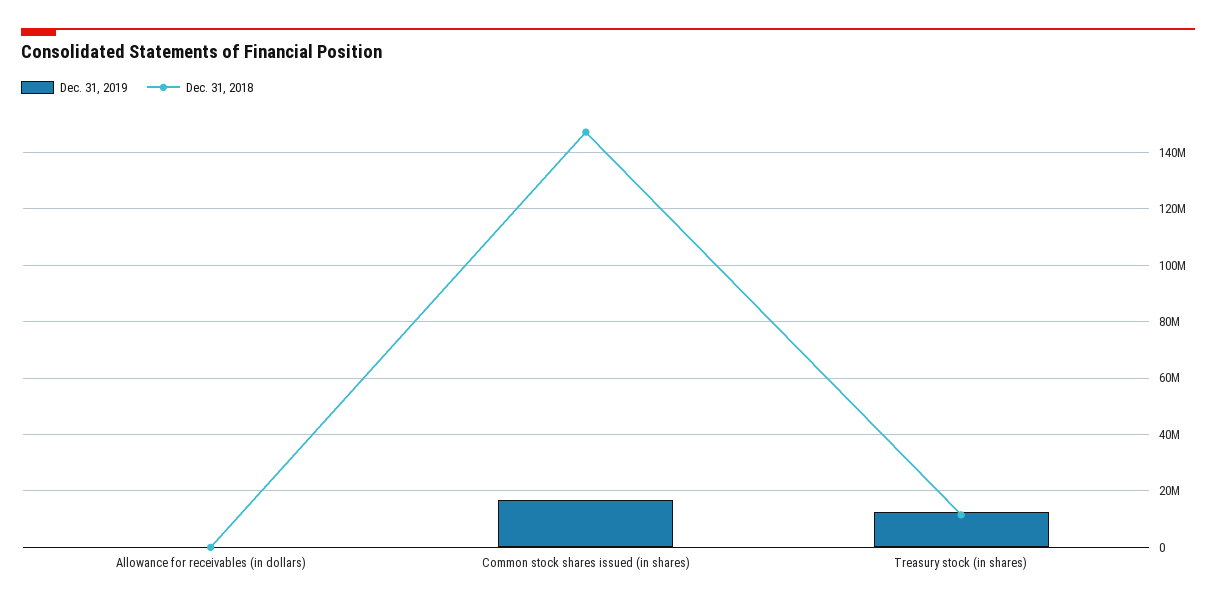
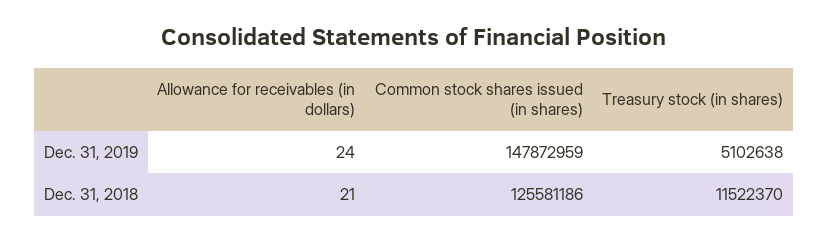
Dec. 31, 2019, Common stock shares issued (in shares): 17500000 -> 147872959
Dec. 31, 2018, Common stock shares issued (in shares): 147500000 -> 125581186
Dec. 31, 2019, Treasury stock (in shares): 12500000 -> 5102638

